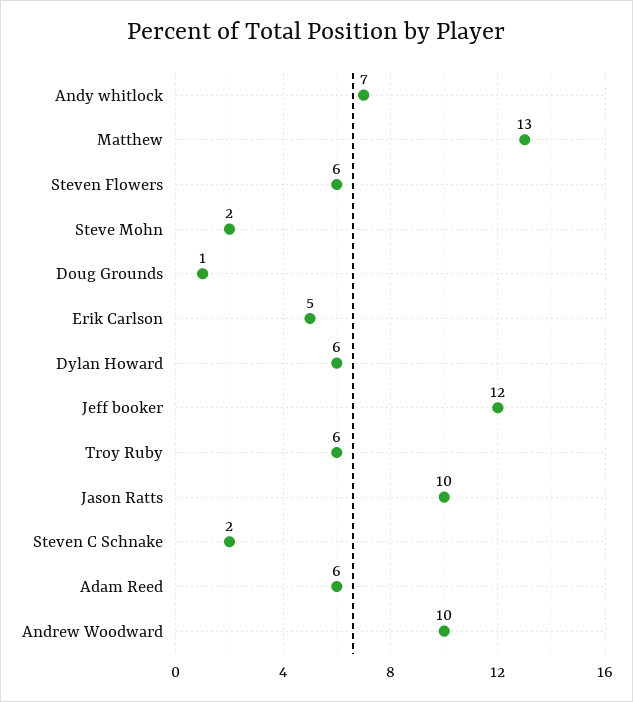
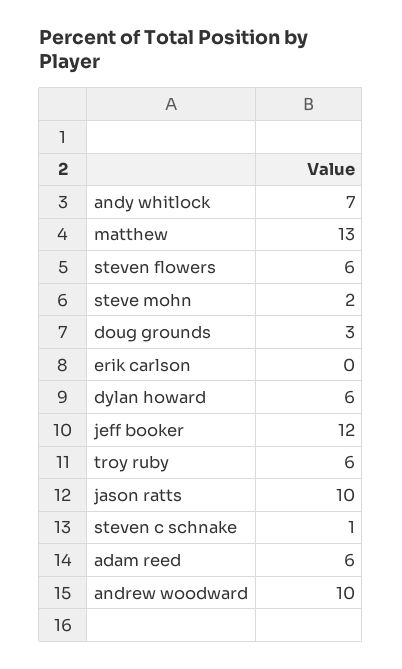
Doug Grounds: 1 -> 3
Erik Carlson: 5 -> 0
Steven C Schnake: 2 -> 1

